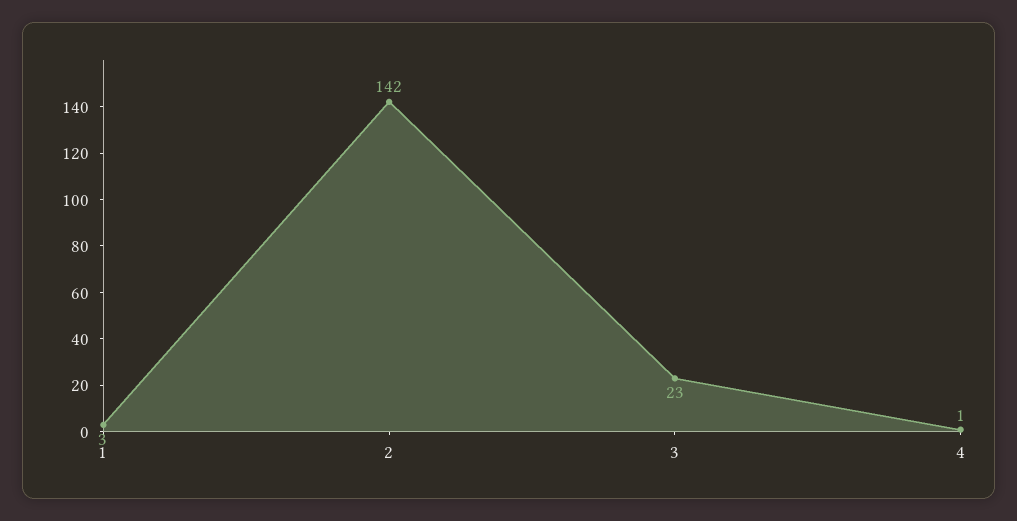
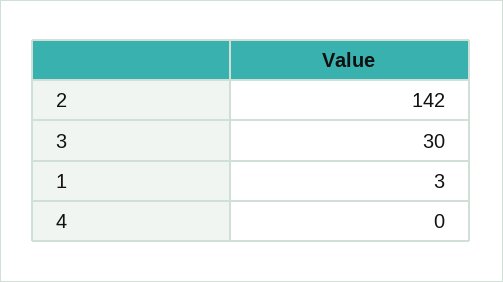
3: 23 -> 30
4: 1 -> 0

